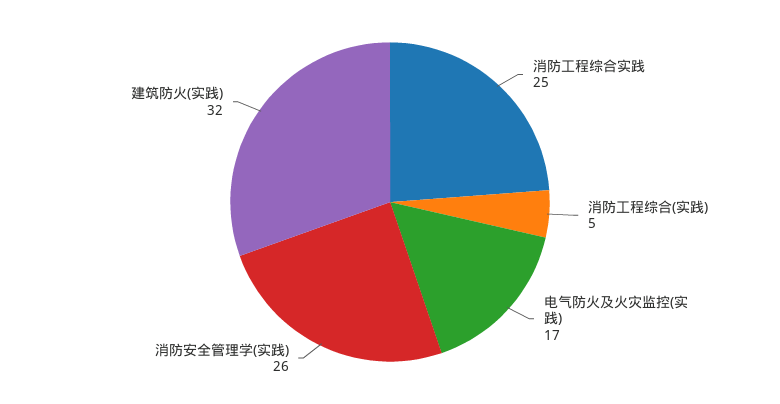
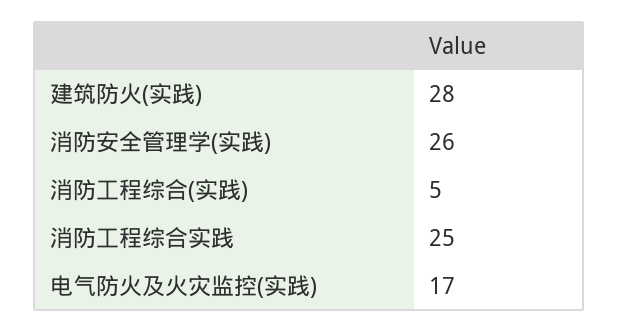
建筑防火(实践): 32 -> 28

